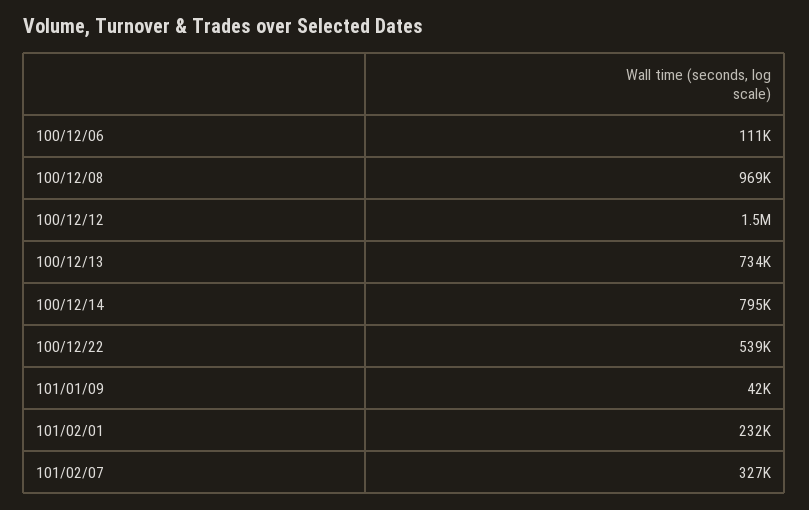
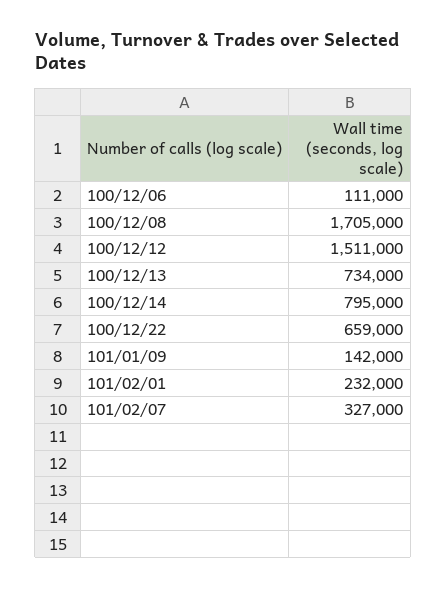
100/12/08: 969000 -> 1705000
100/12/22: 539000 -> 659000
101/01/09: 42000 -> 142000

